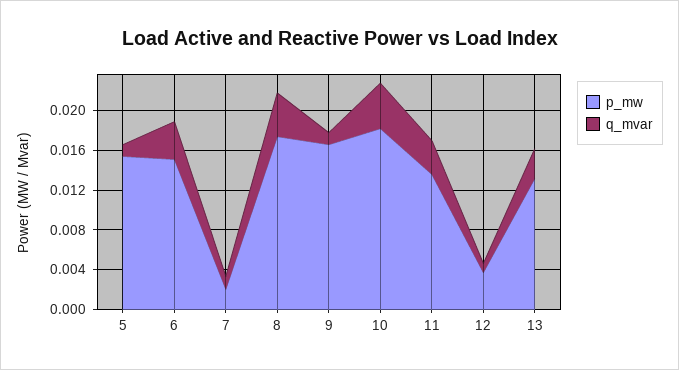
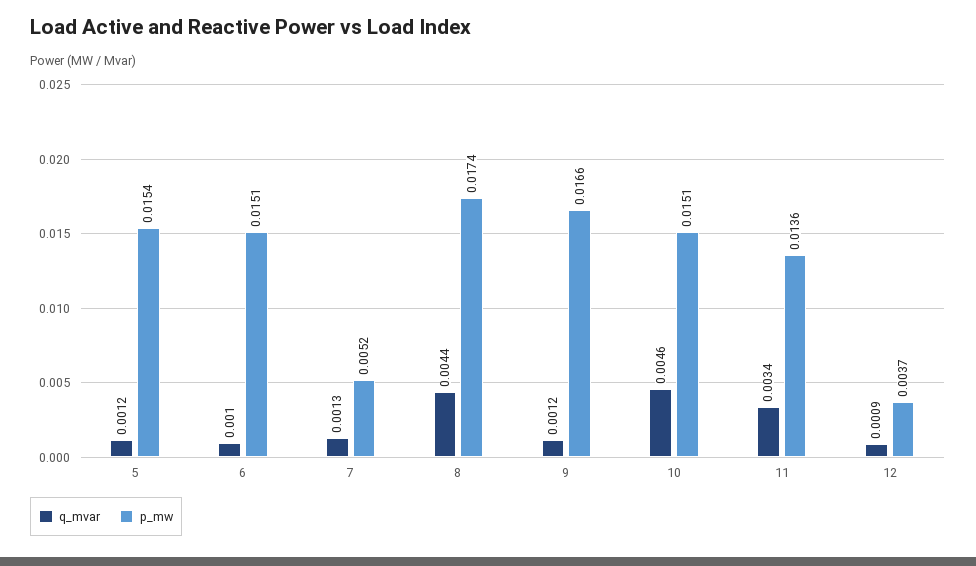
q_mvar, 6: 0.004 -> 0.001
p_mw, 7: 0.002 -> 0.0052
p_mw, 10: 0.018 -> 0.0151
p_mw, 13: 0.013 -> none
q_mvar, 13: 0.003 -> none

